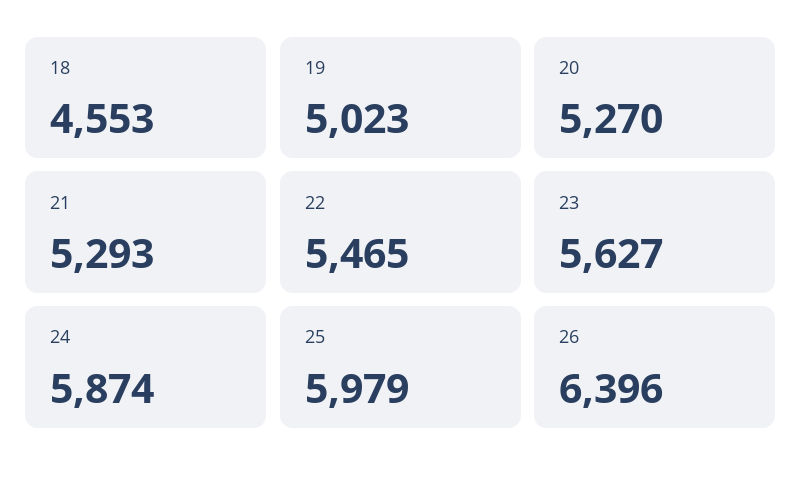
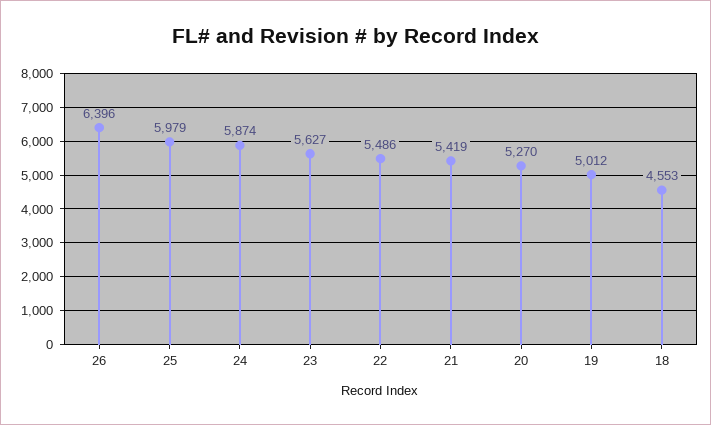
19: 5023 -> 5012
21: 5293 -> 5419
22: 5465 -> 5486

